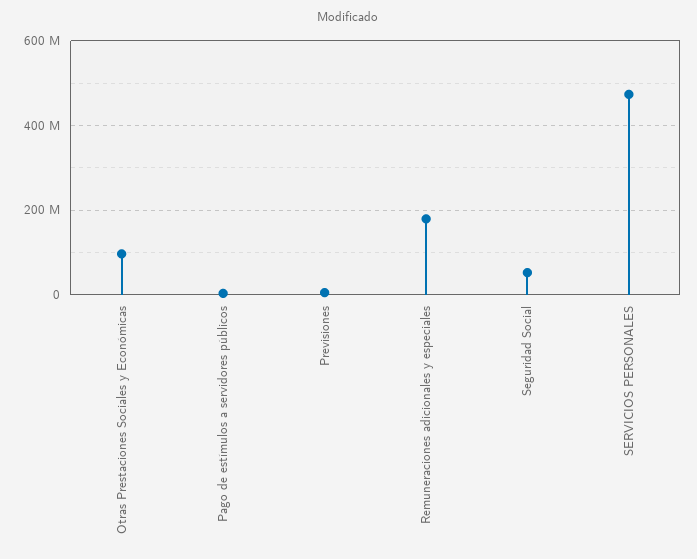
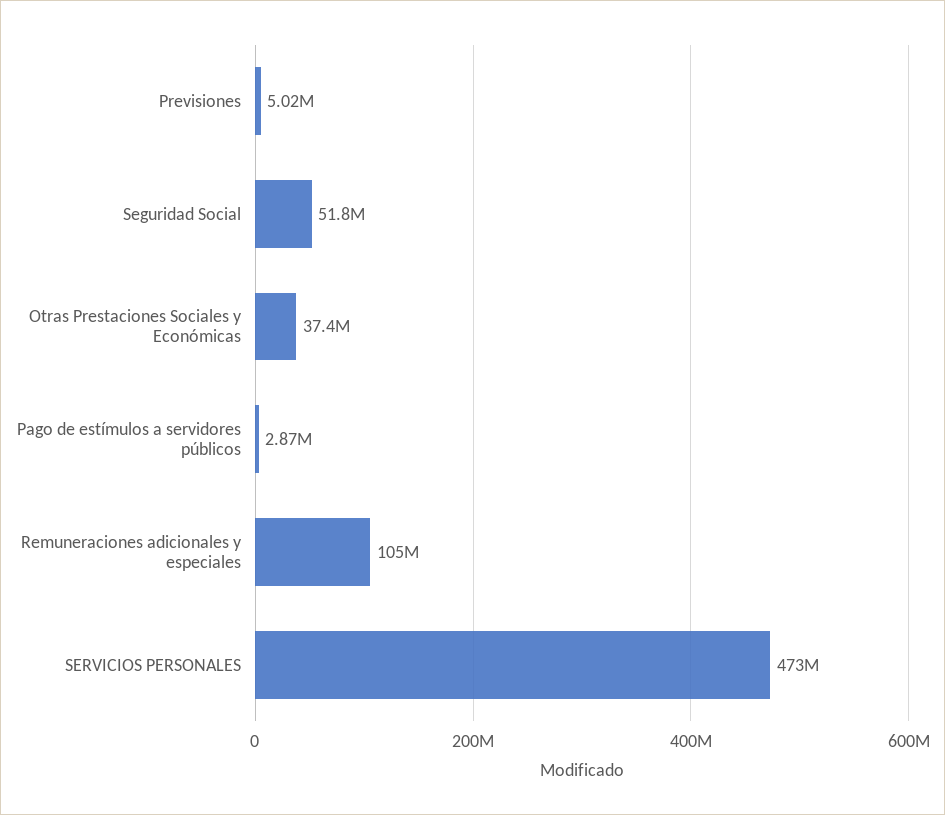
Otras Prestaciones Sociales y Económicas: 100000000 -> 37400000
Remuneraciones adicionales y especiales: 180000000 -> 105000000

